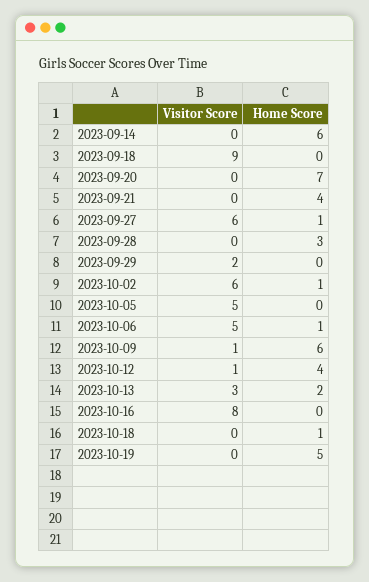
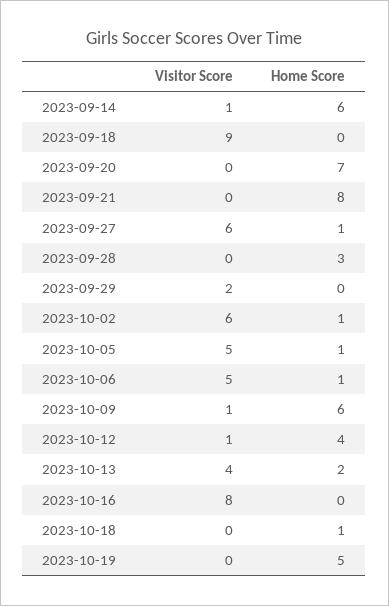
Visitor Score, 2023-09-14: 0 -> 1
Home Score, 2023-09-21: 4 -> 8
Home Score, 2023-10-05: 0 -> 1
Visitor Score, 2023-10-13: 3 -> 4

